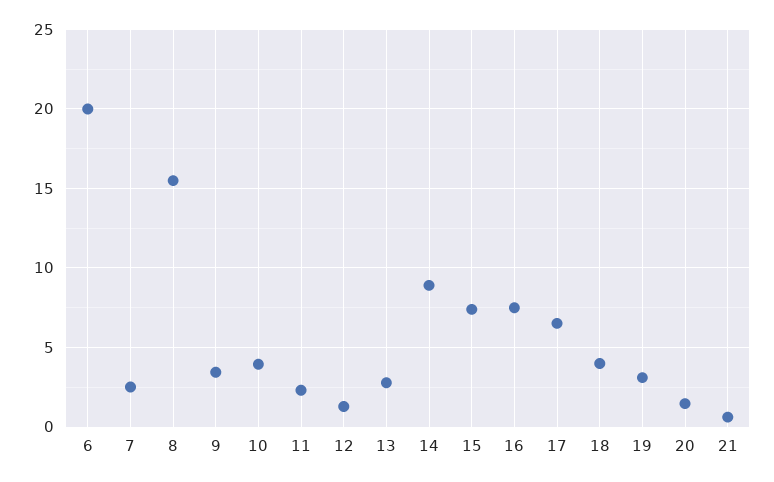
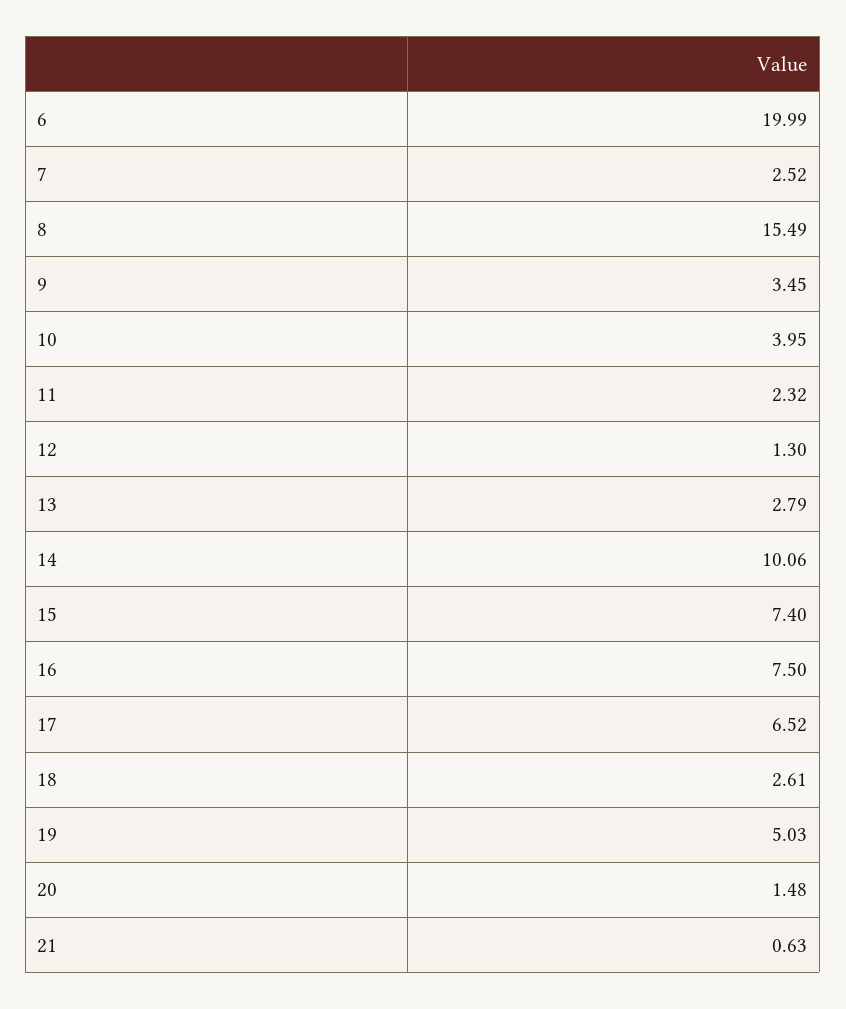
14: 9 -> 10.06
18: 4 -> 2.61
19: 3 -> 5.03

